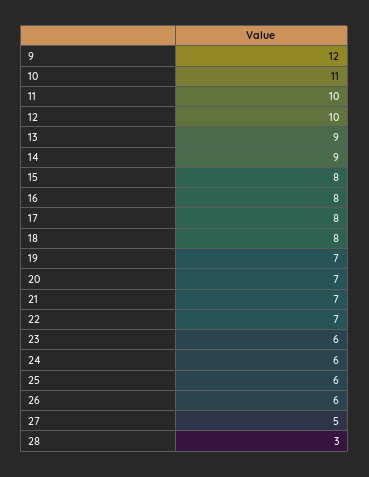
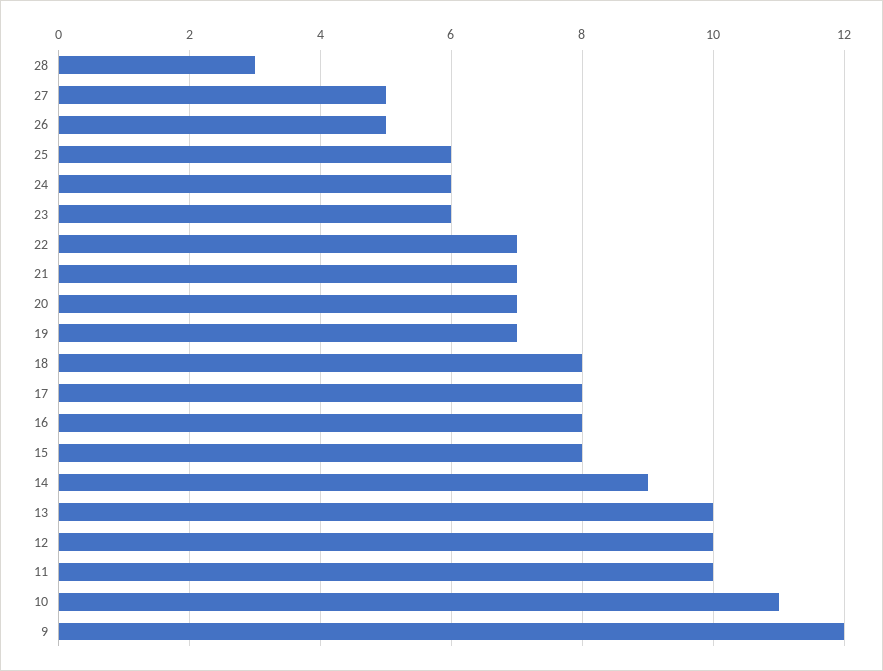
13: 9 -> 10
26: 6 -> 5

